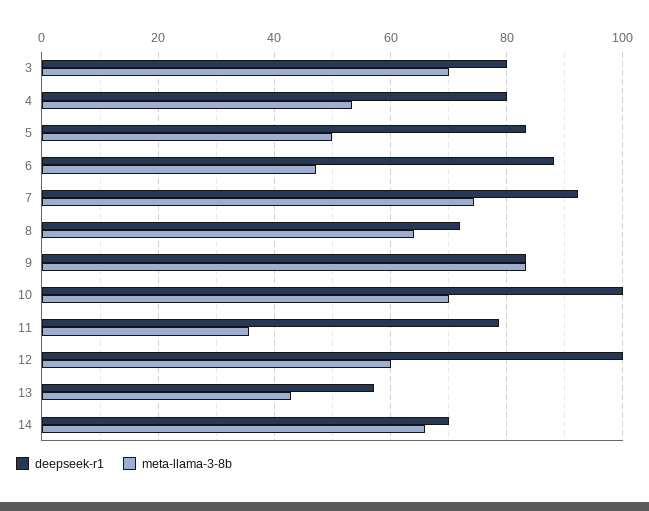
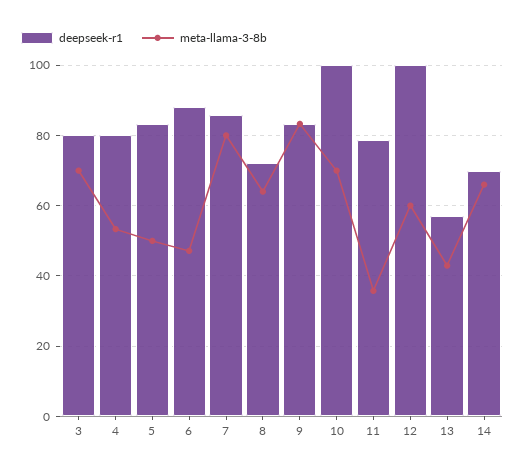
deepseek-r1, 7: 92 -> 86
meta-llama-3-8b, 7: 74 -> 80

